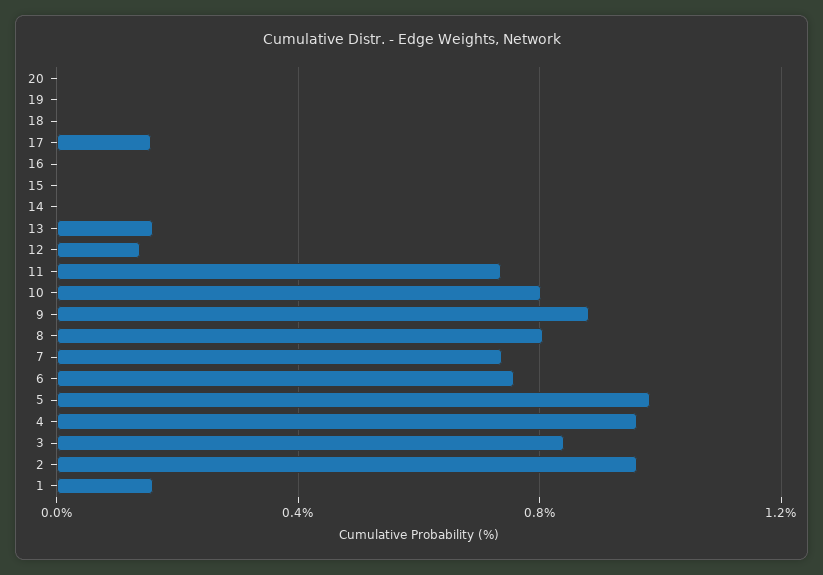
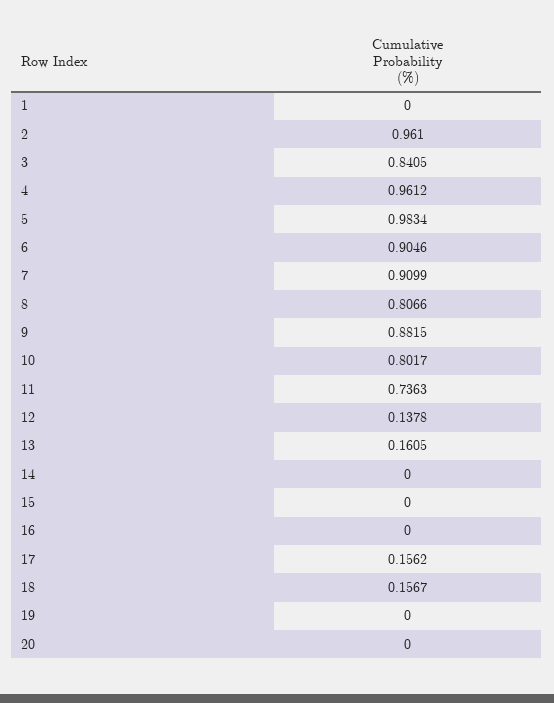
18: 0 -> 0.1567
7: 0.75 -> 0.9099
6: 0.75 -> 0.9046
1: 0.15 -> 0

